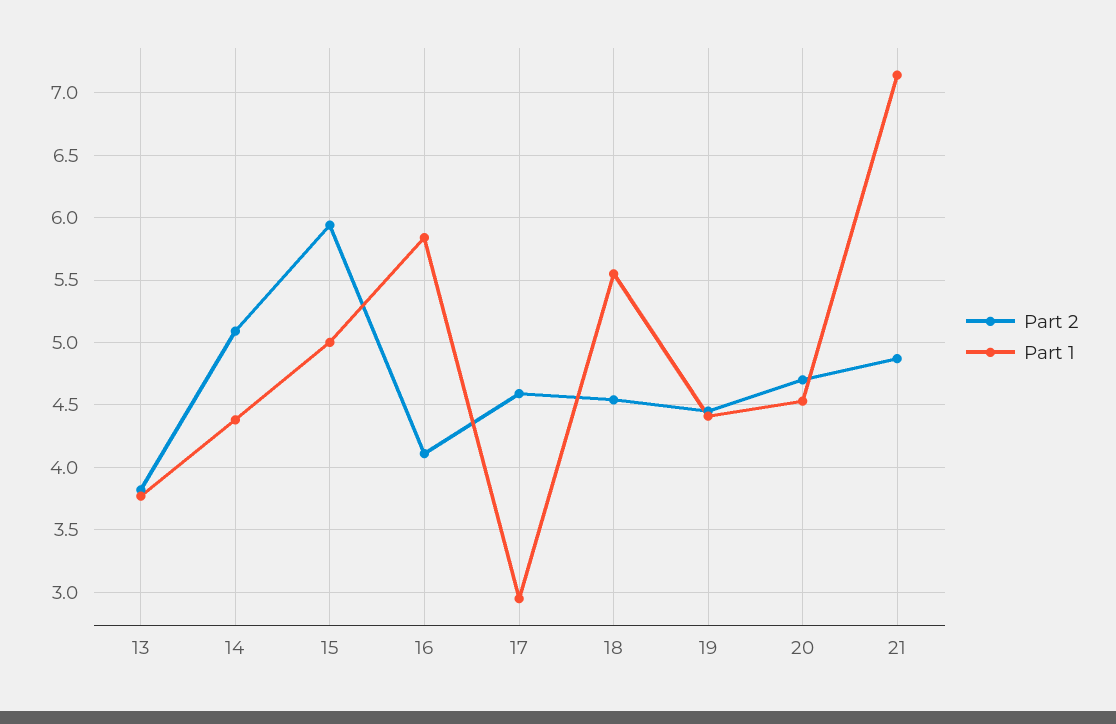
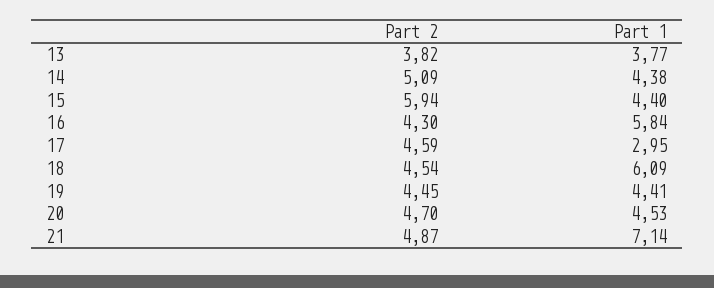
Part 1, 15: 5 -> 4.4
Part 2, 16: 4.1 -> 4.3
Part 1, 18: 5.55 -> 6.09

